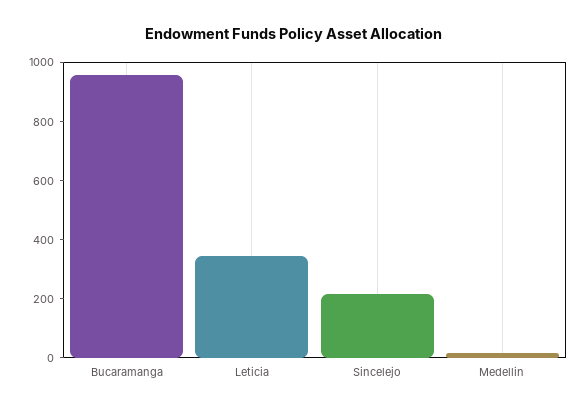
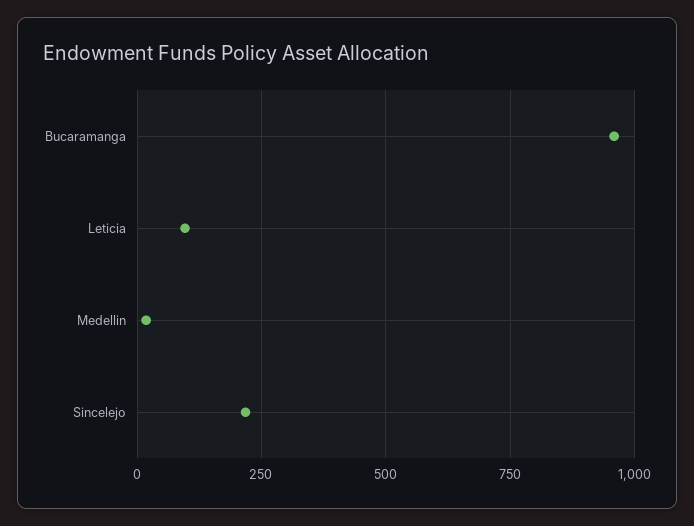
Leticia: 350 -> 100

